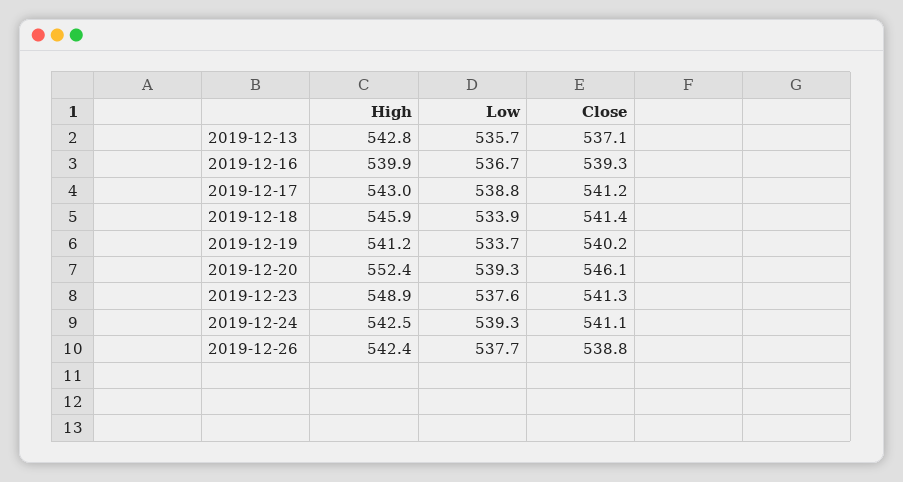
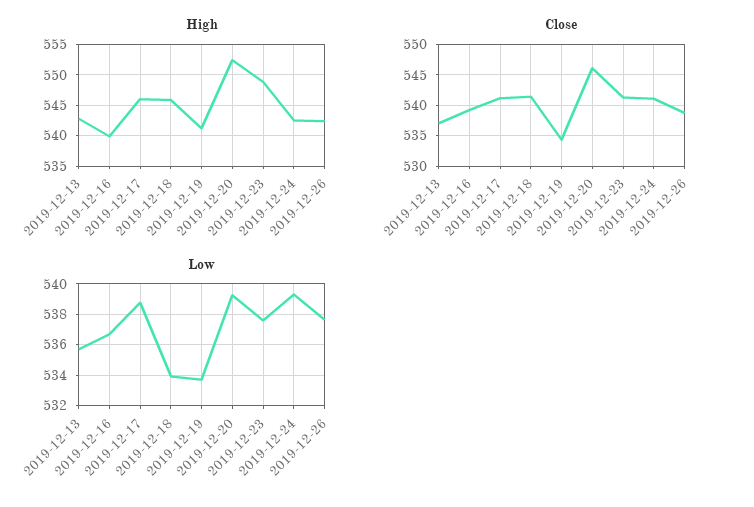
High, 2019-12-17: 543 -> 546
Close, 2019-12-19: 540.2 -> 534

